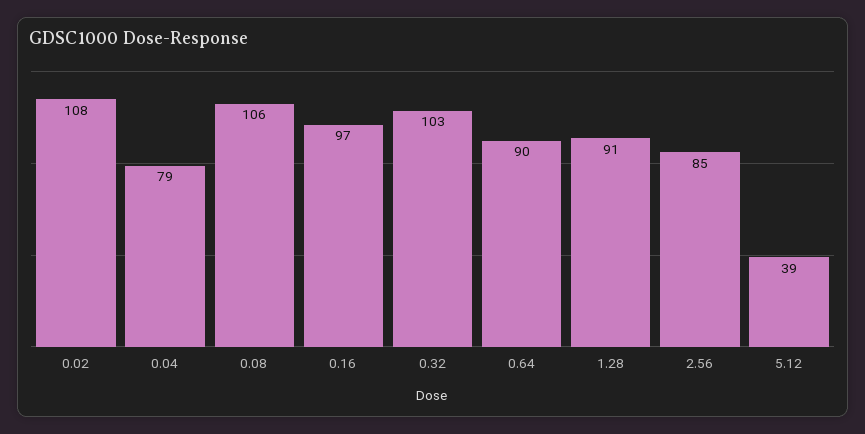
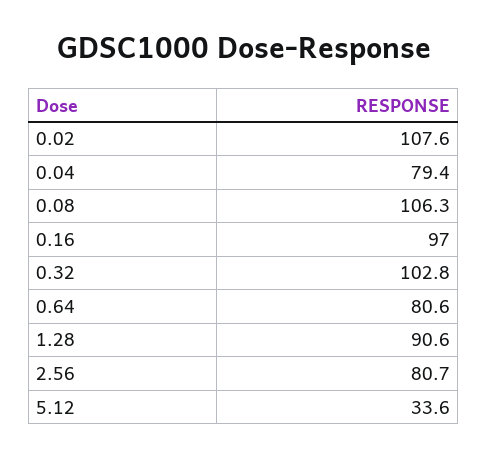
0.64: 90 -> 80.6
2.56: 85 -> 80.7
5.12: 39 -> 33.6

